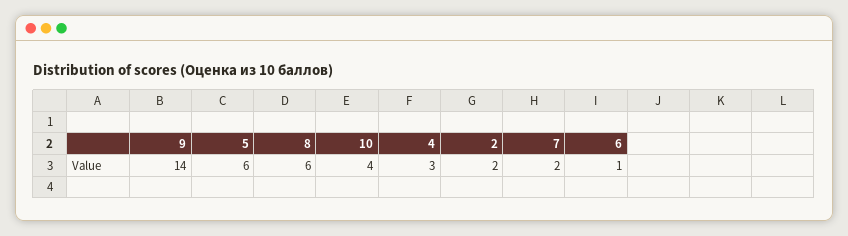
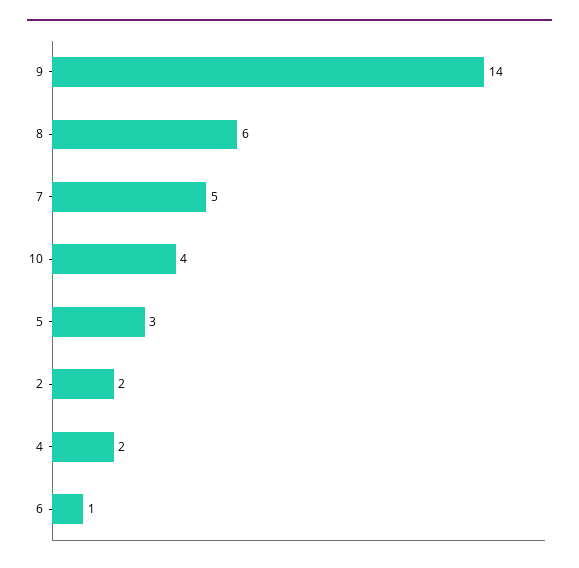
5: 6 -> 3
4: 3 -> 2
7: 2 -> 5

